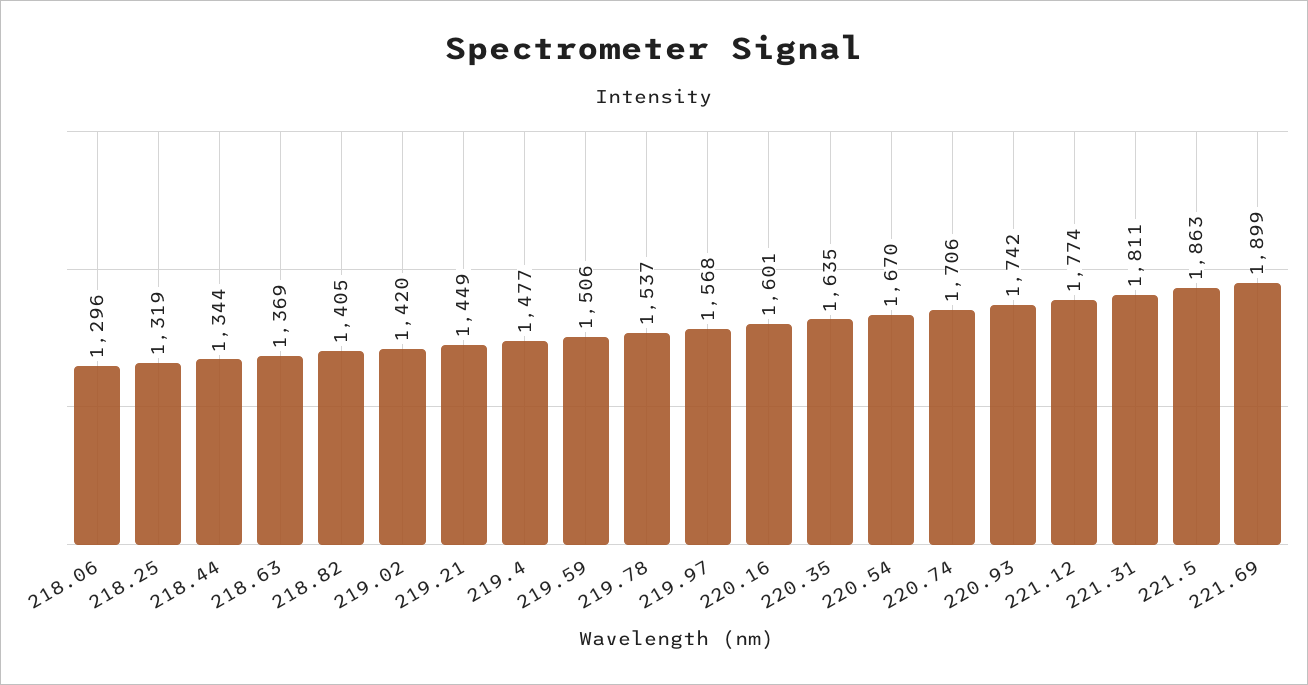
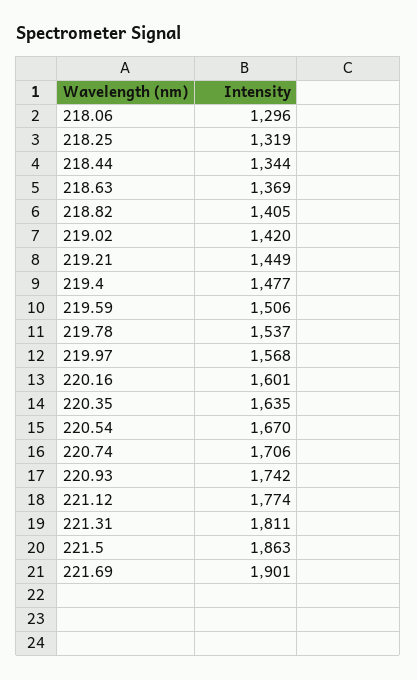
221.69: 1899 -> 1901

